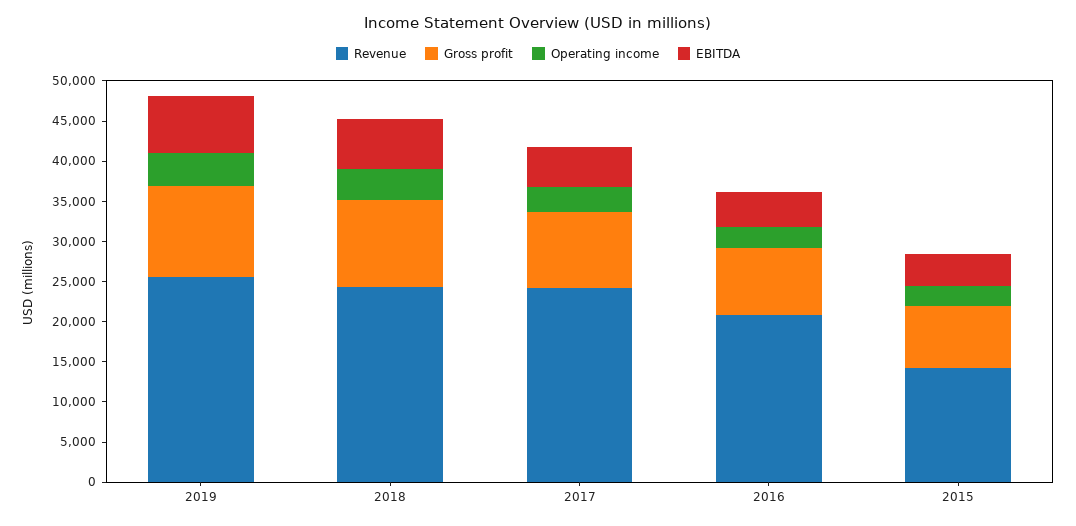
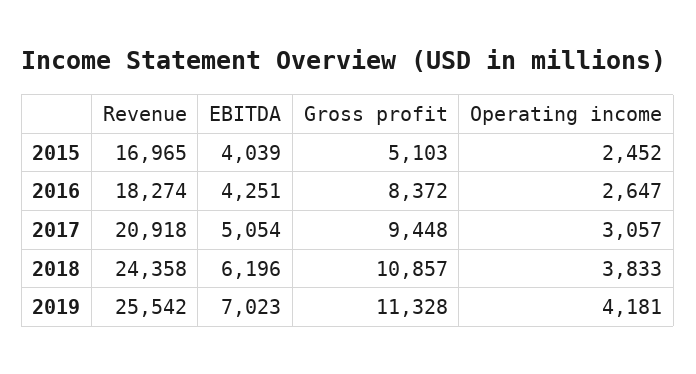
Revenue, 2017: 24000 -> 20918
Revenue, 2016: 21000 -> 18274
Revenue, 2015: 14000 -> 16965
Gross profit, 2015: 8000 -> 5103

